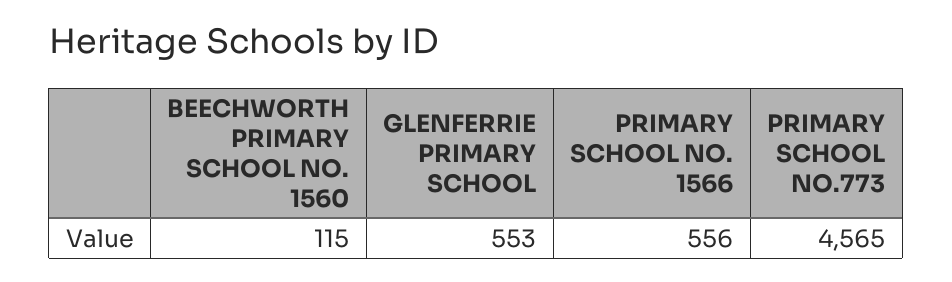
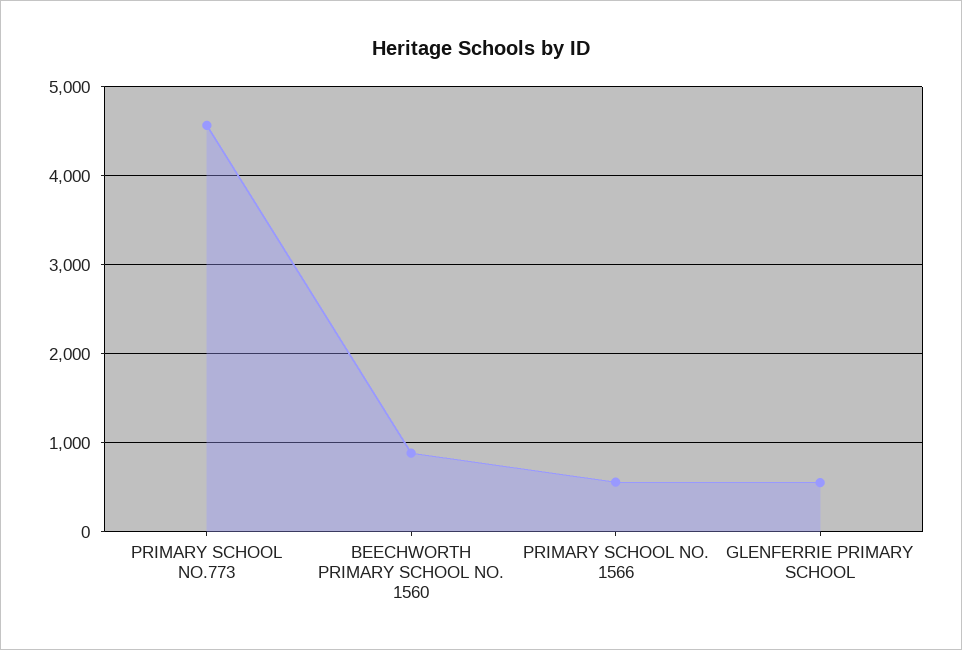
BEECHWORTH PRIMARY SCHOOL NO. 1560: 115 -> 900

